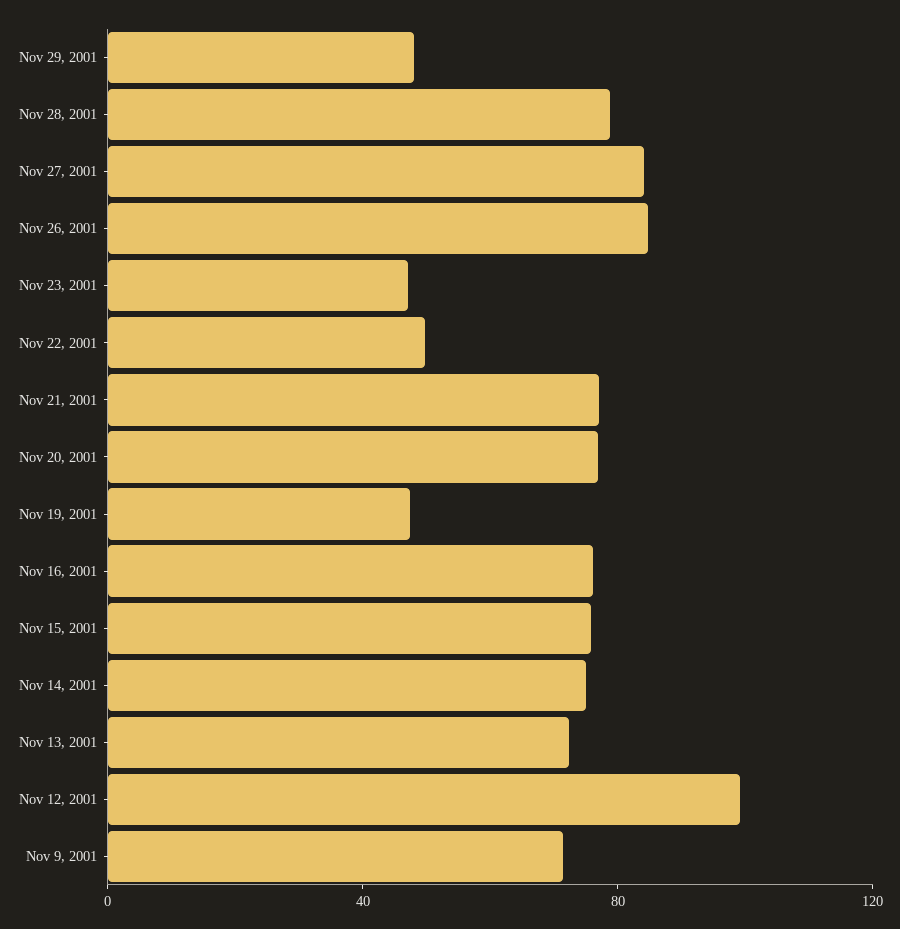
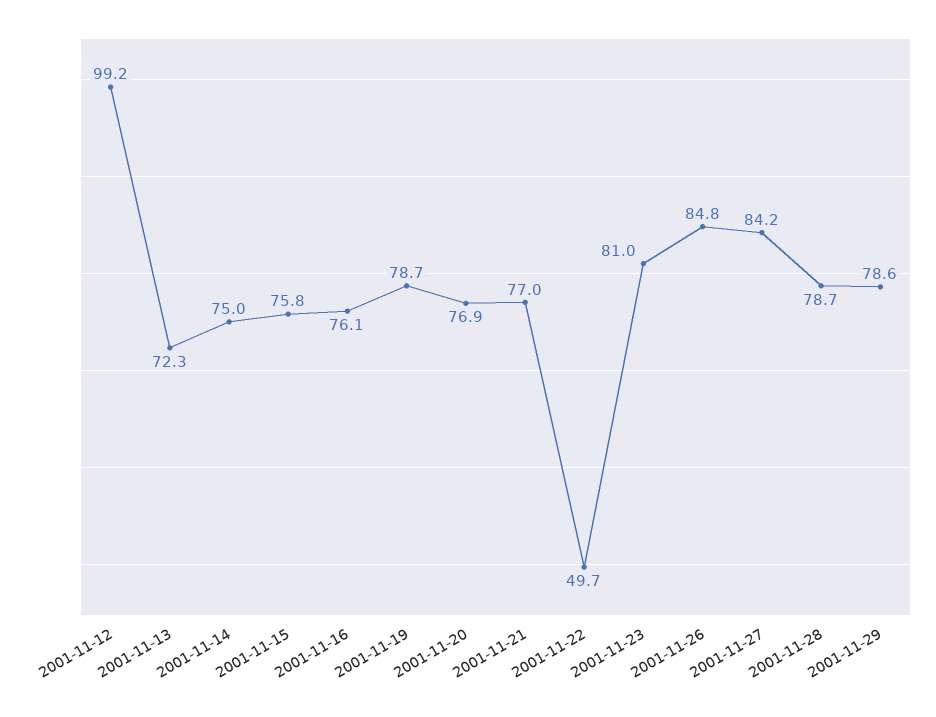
Nov 29, 2001: 50 -> 78.6
Nov 23, 2001: 50 -> 81
Nov 19, 2001: 50 -> 78.7
Nov 9, 2001: 70 -> none

